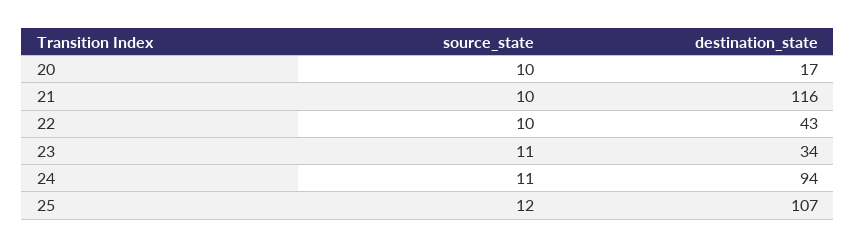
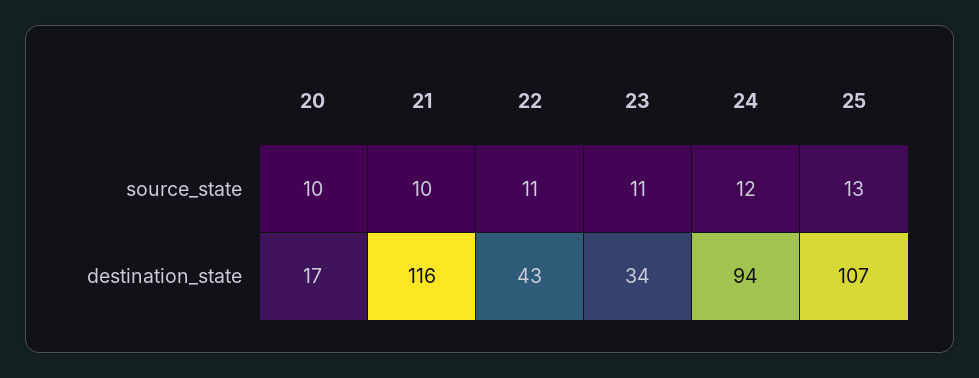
source_state, 22: 10 -> 11
source_state, 24: 11 -> 12
source_state, 25: 12 -> 13

